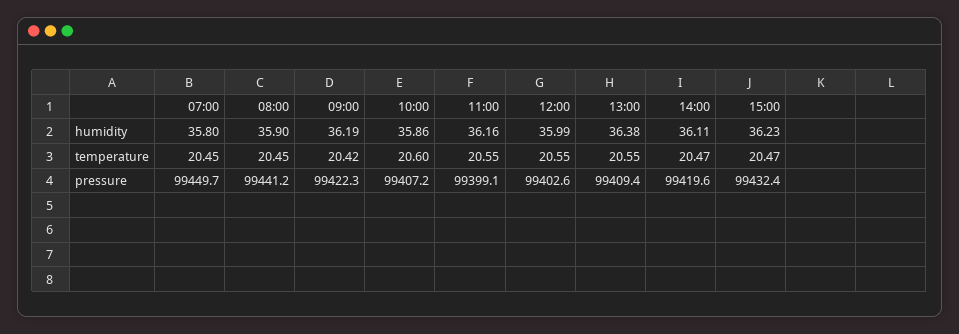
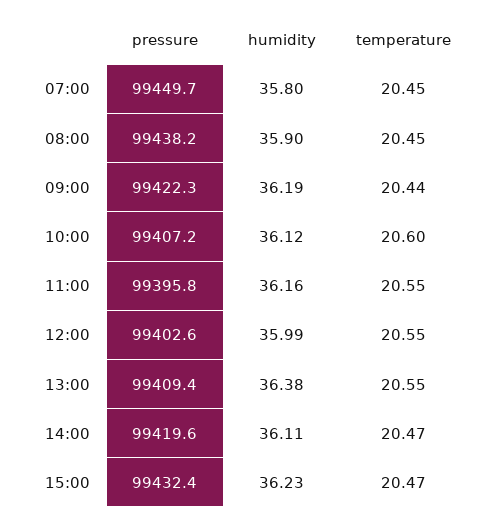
10:00, humidity: 35.86 -> 36.12
09:00, temperature: 20.42 -> 20.44
08:00, pressure: 99441.2 -> 99438.2
11:00, pressure: 99399.1 -> 99395.8

